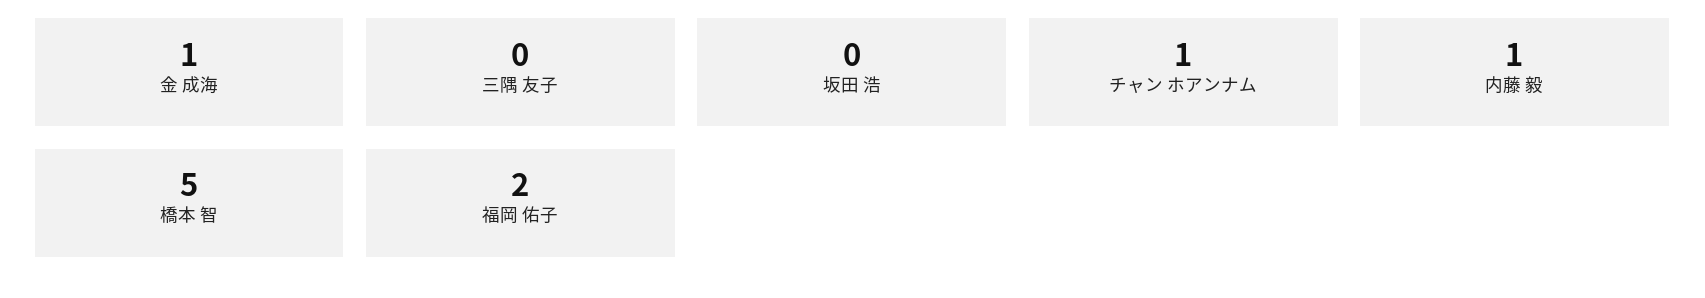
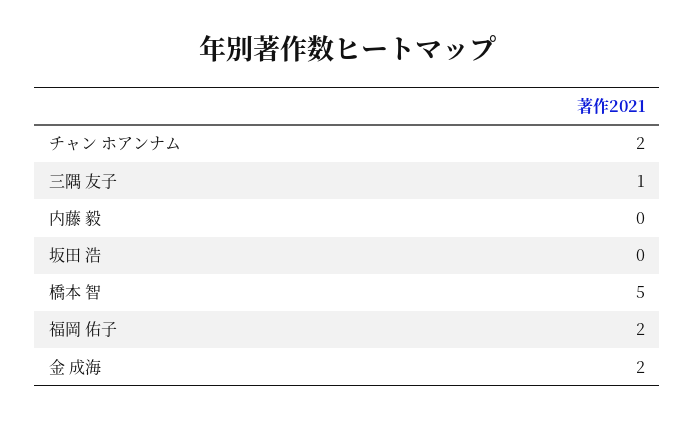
金 成海: 1 -> 2
三隅 友子: 0 -> 1
チャン ホアンナム: 1 -> 2
内藤 毅: 1 -> 0

